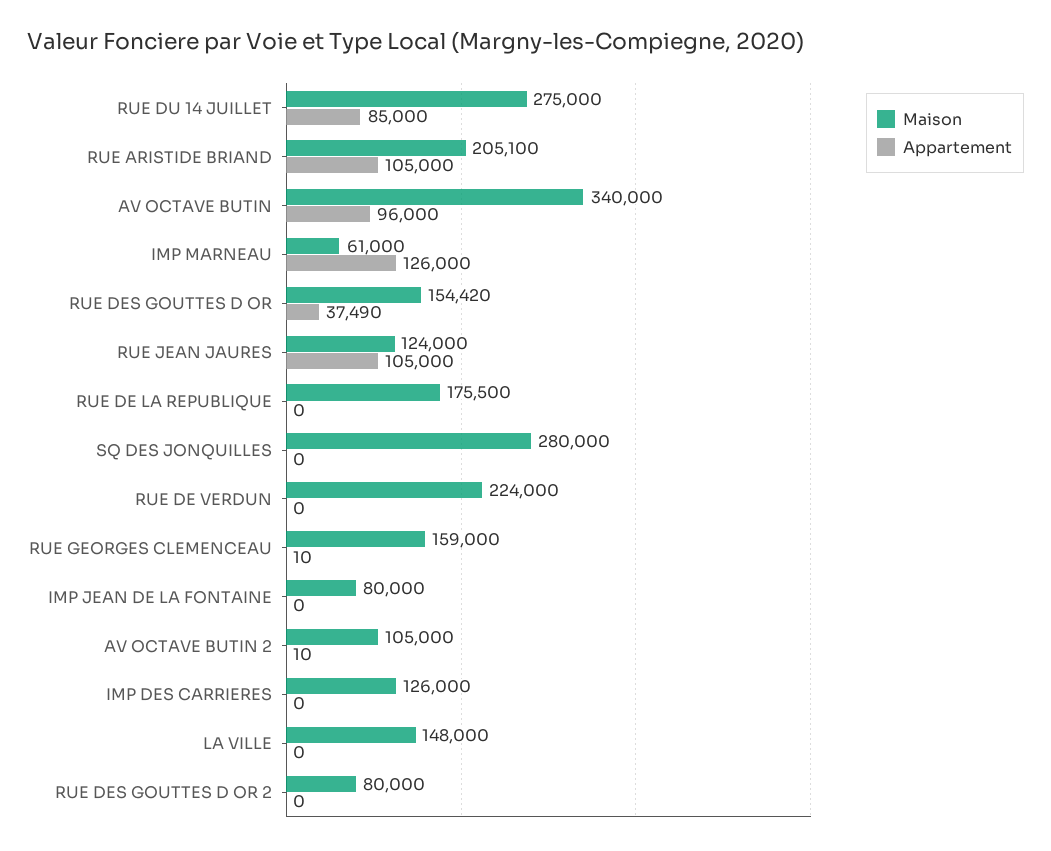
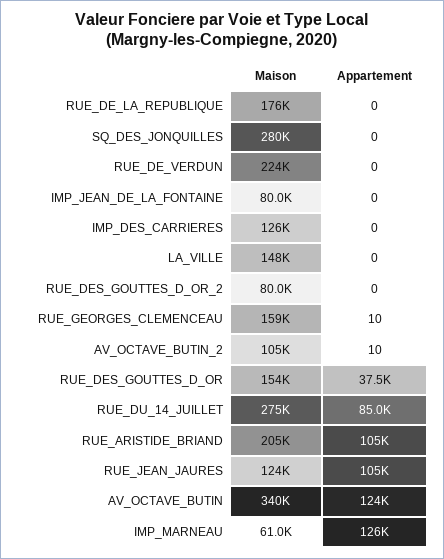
Appartement, AV OCTAVE BUTIN: 96000 -> 124000

